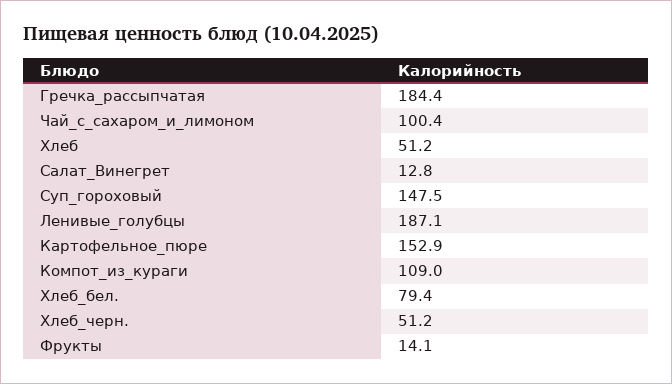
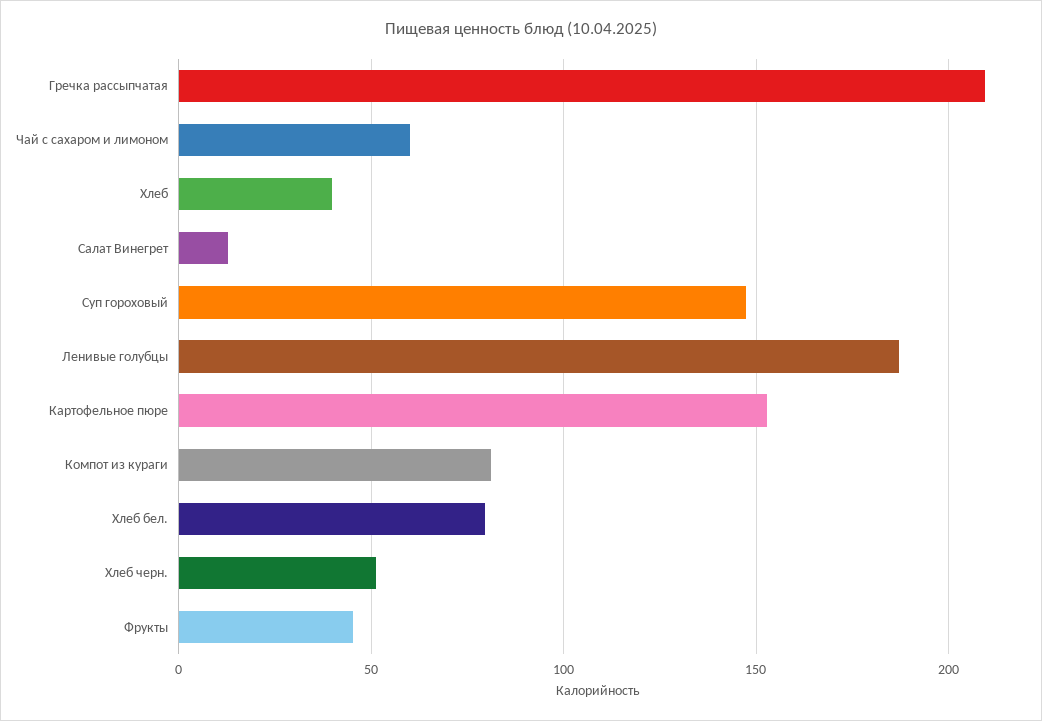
Гречка_рассыпчатая: 184.4 -> 210
Чай_с_сахаром_и_лимоном: 100.4 -> 60
Хлеб: 51.2 -> 40
Компот_из_кураги: 109 -> 80
Фрукты: 14.1 -> 45

